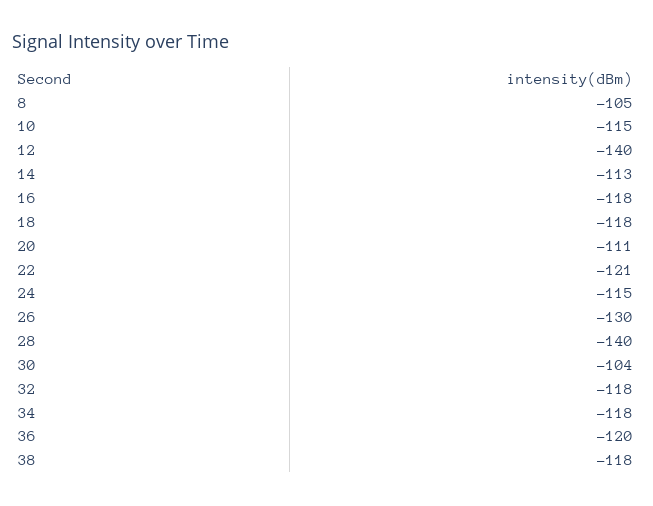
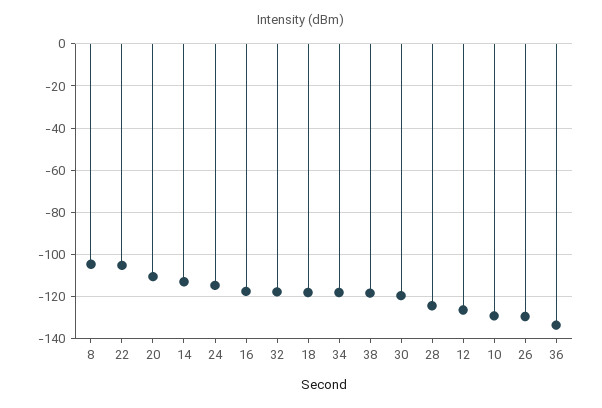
10: -115 -> -130
12: -140 -> -125
22: -121 -> -105
28: -140 -> -125
30: -104 -> -120
36: -120 -> -135

